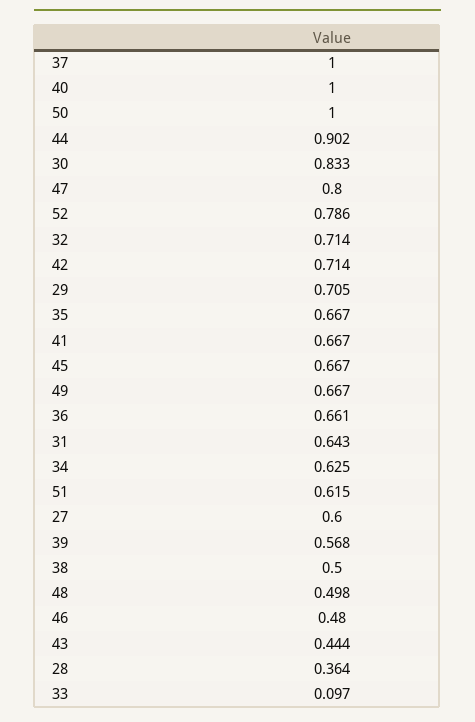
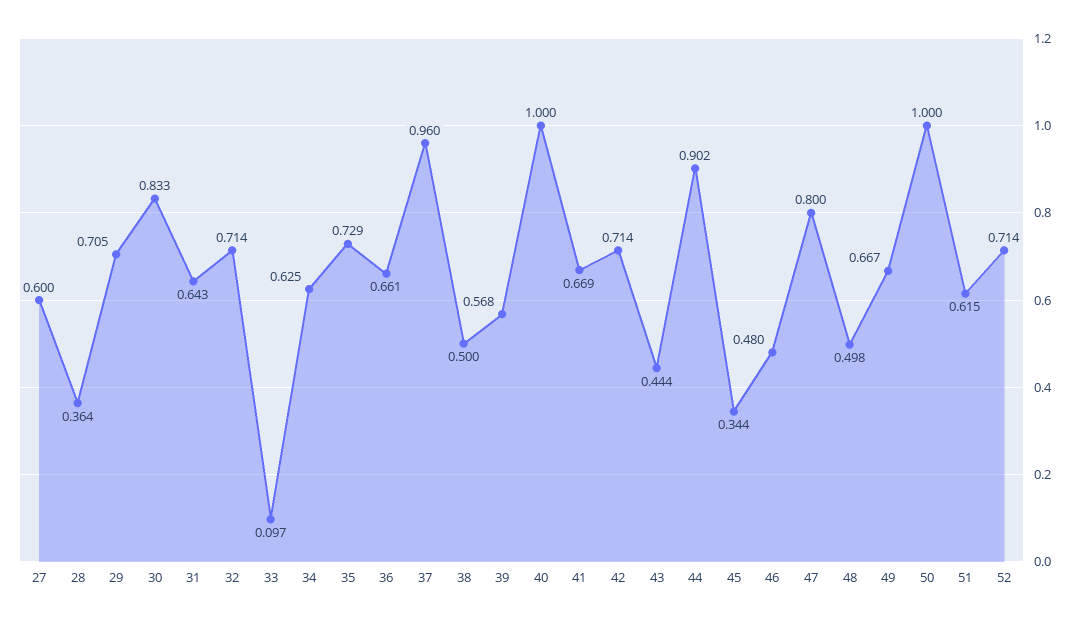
37: 1 -> 0.96
52: 0.786 -> 0.714
35: 0.667 -> 0.729
41: 0.667 -> 0.669
45: 0.667 -> 0.344

